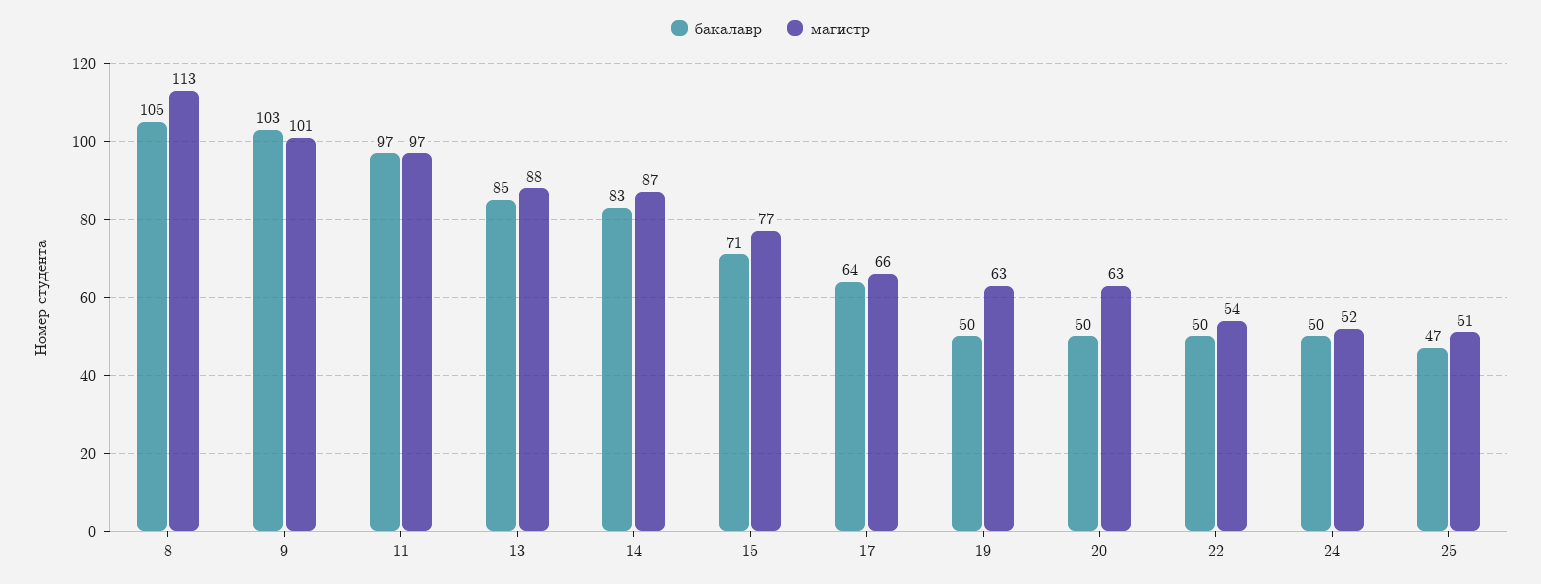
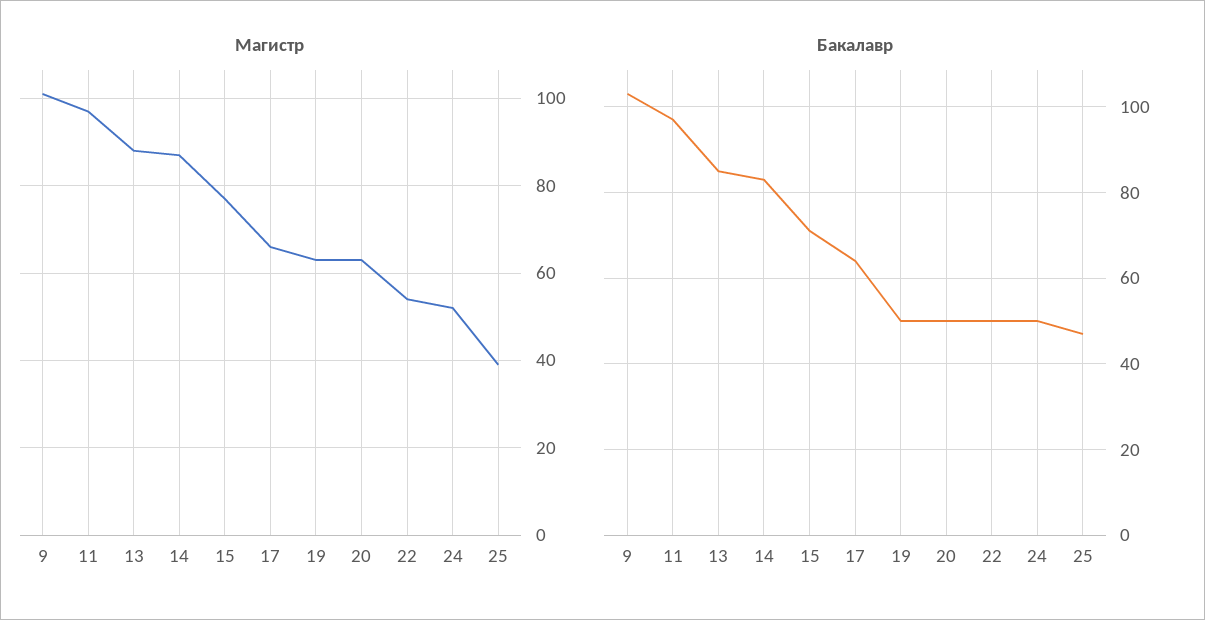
бакалавр, 8: 105 -> none
магистр, 8: 113 -> none
магистр, 25: 51 -> 40

